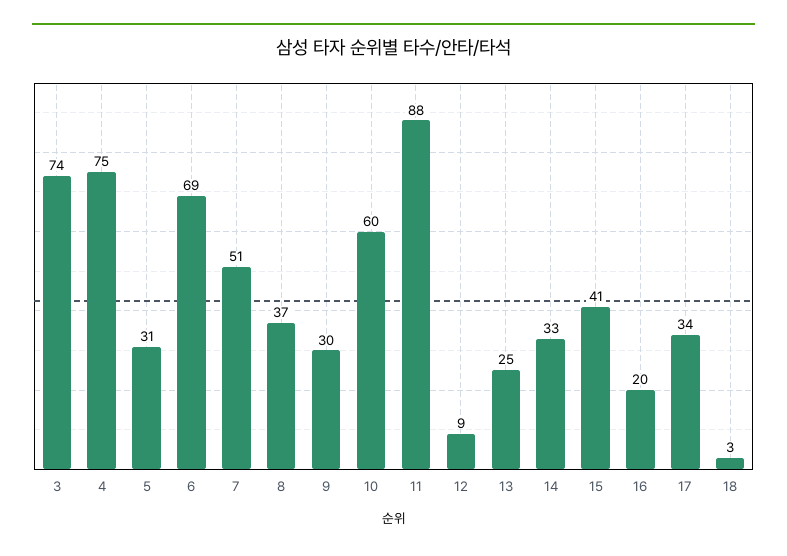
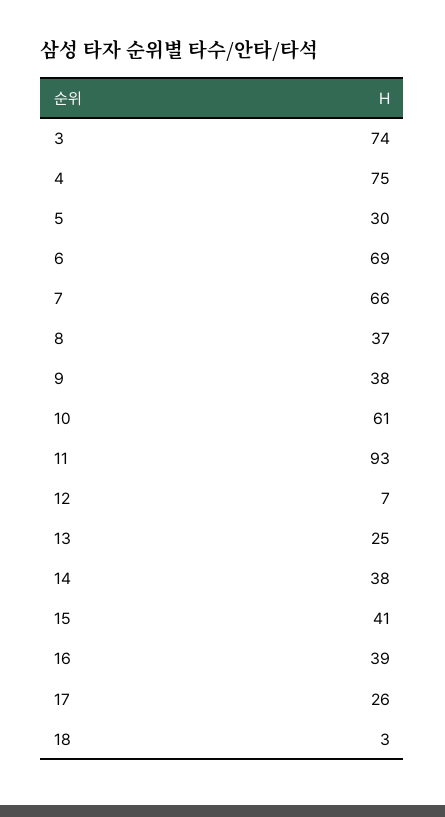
5: 31 -> 30
7: 51 -> 66
9: 30 -> 38
10: 60 -> 61
11: 88 -> 93
12: 9 -> 7
14: 33 -> 38
16: 20 -> 39
17: 34 -> 26

